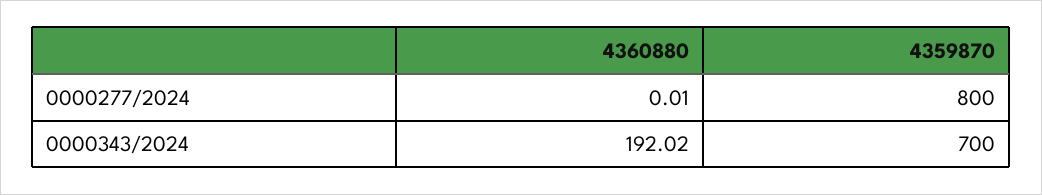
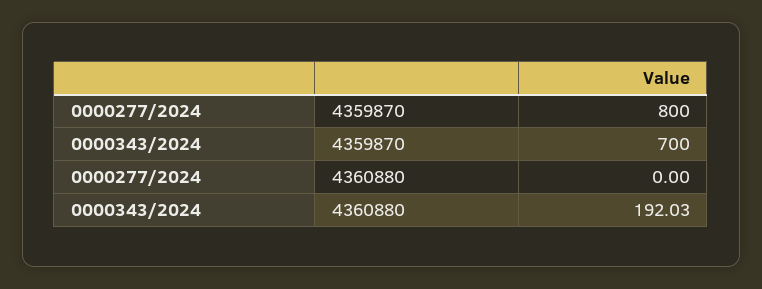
4360880, 0000277/2024: 0.01 -> 0
4360880, 0000343/2024: 192.02 -> 192.03

